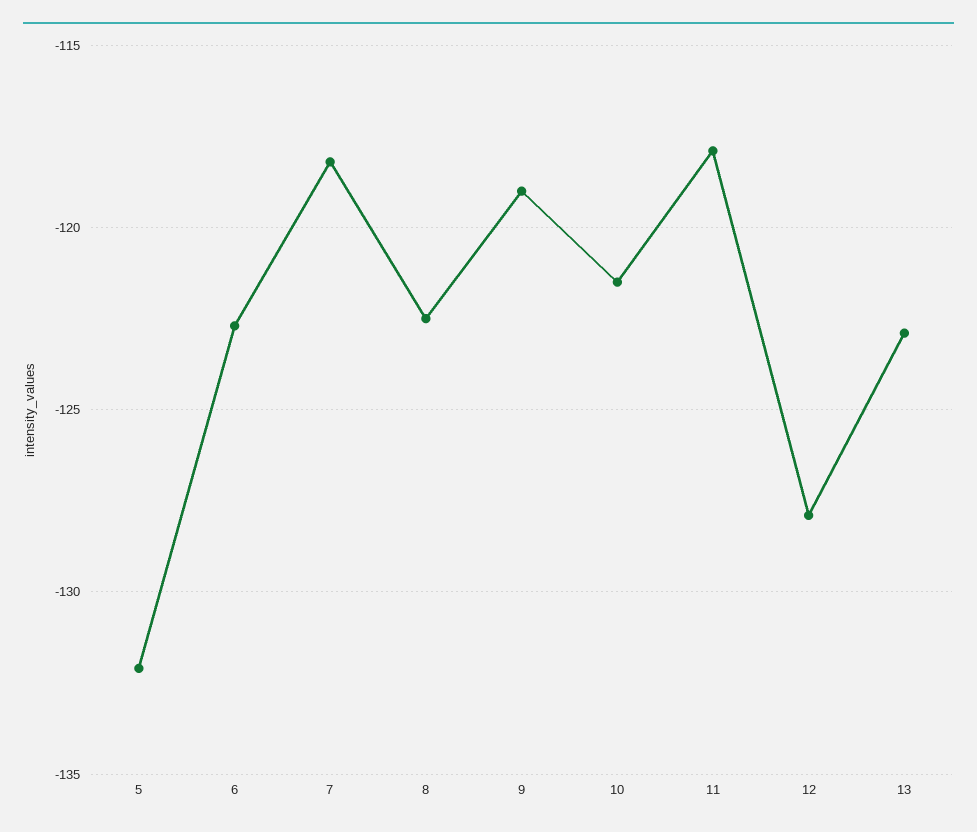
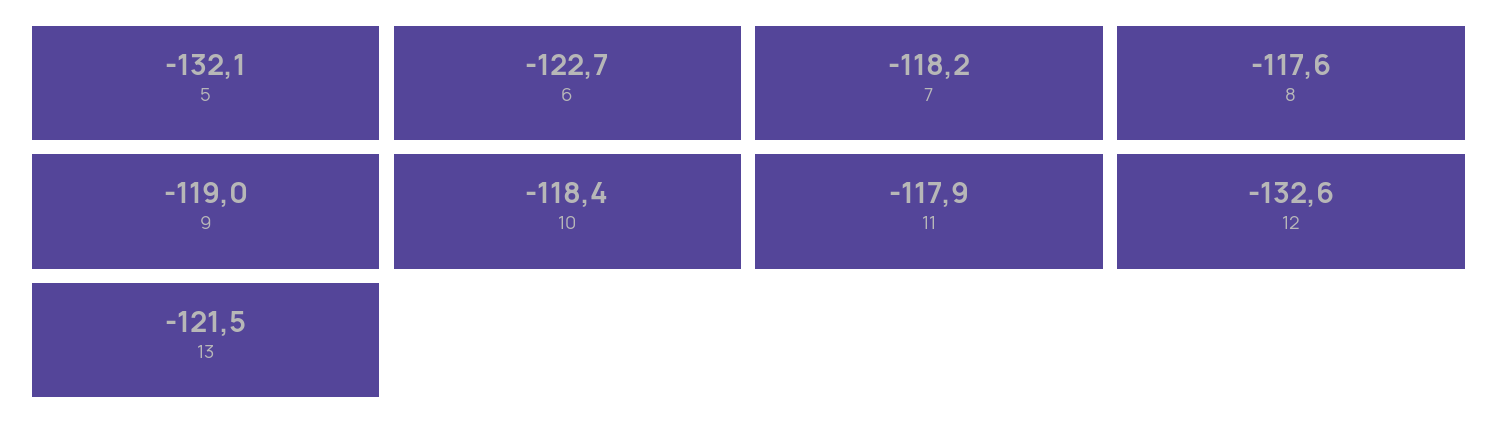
8: -122.5 -> -117.6
10: -121.5 -> -118.4
12: -128 -> -132.6
13: -123 -> -121.5

